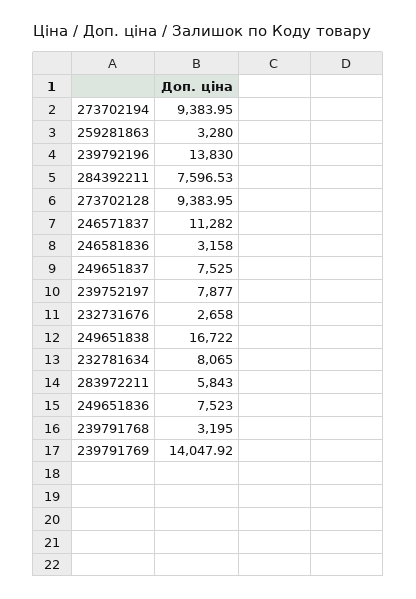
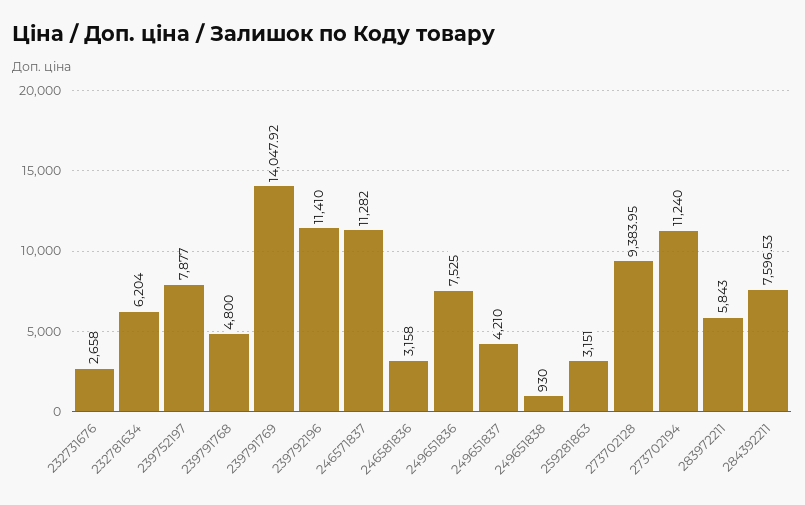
273702194: 9383.95 -> 11240
259281863: 3280 -> 3151
239792196: 13830 -> 11410
249651837: 7525 -> 4210
249651838: 16722 -> 930
232781634: 8065 -> 6204
249651836: 7523 -> 7525
239791768: 3195 -> 4800

